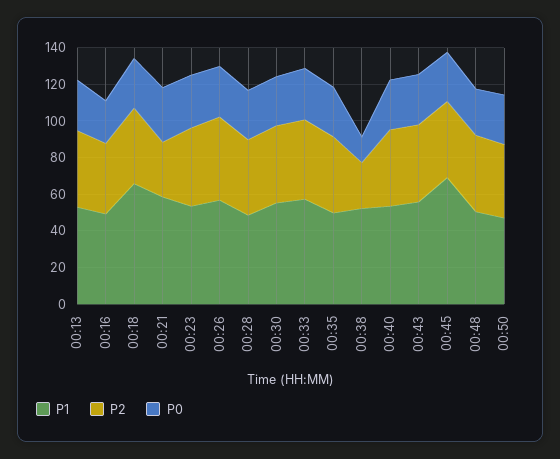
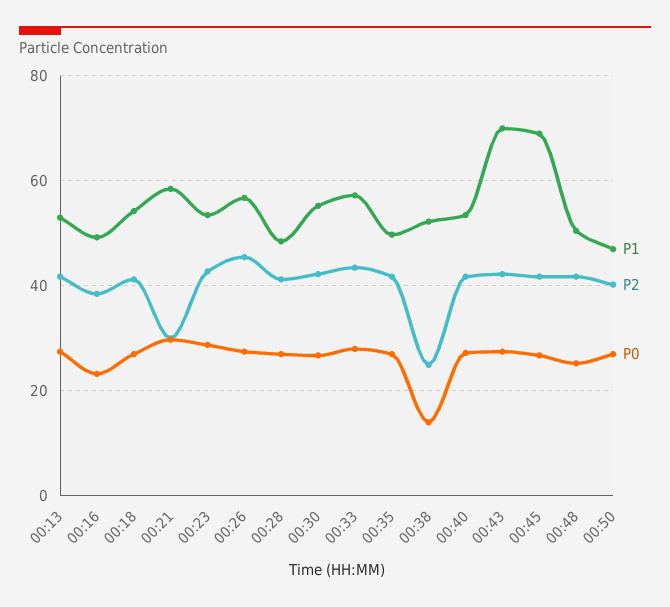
P1, 00:18: 65 -> 54
P1, 00:43: 55 -> 70

